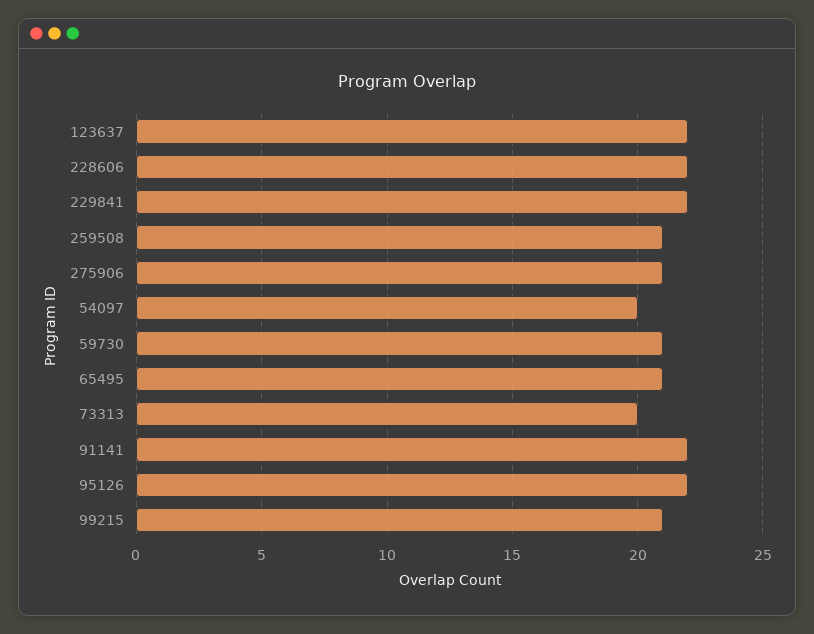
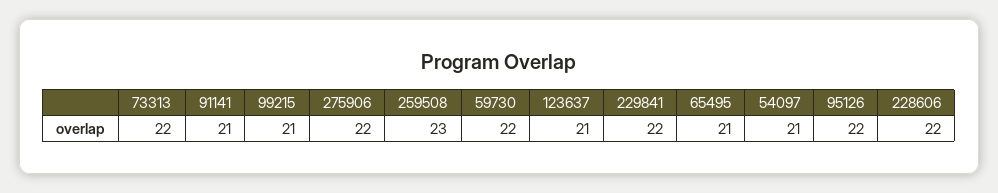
123637: 22 -> 21
259508: 21 -> 23
275906: 21 -> 22
54097: 20 -> 21
59730: 21 -> 22
73313: 20 -> 22
91141: 22 -> 21

